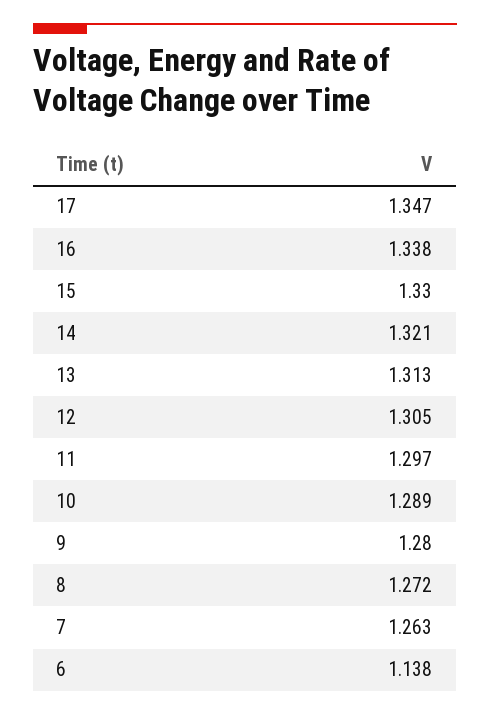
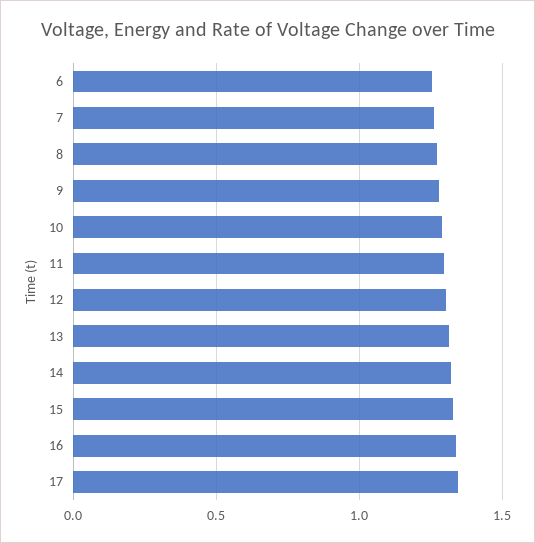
6: 1.138 -> 1.25

